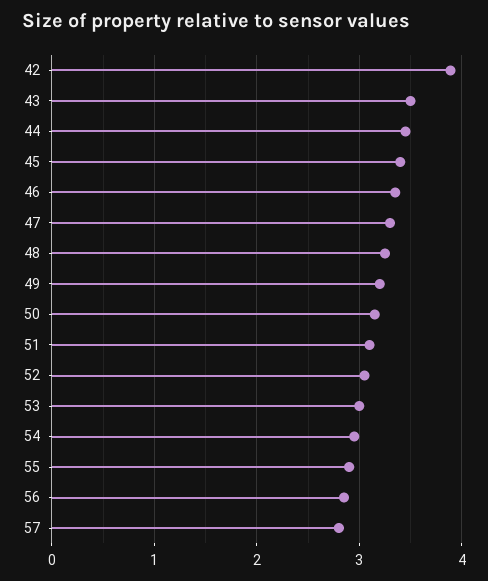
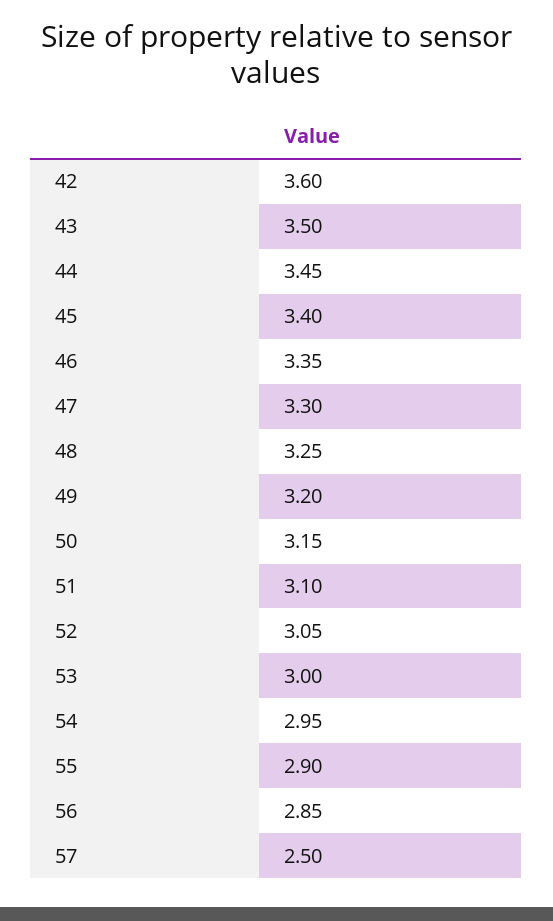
42: 3.9 -> 3.6
57: 2.8 -> 2.5

